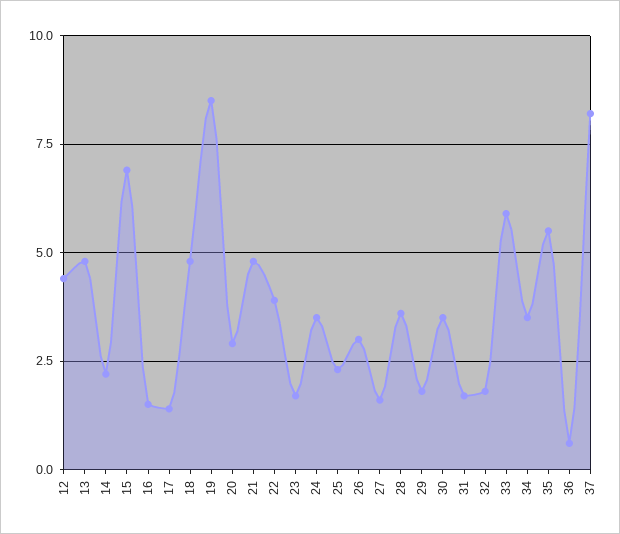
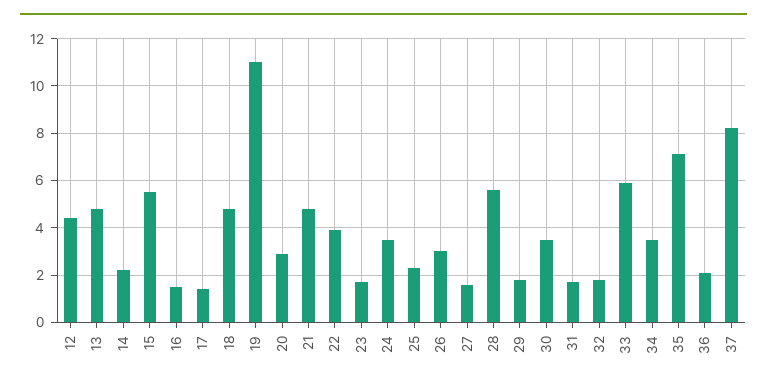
15: 7 -> 5.5
19: 8.5 -> 11
28: 3.5 -> 5.5
35: 5.5 -> 7
36: 0.5 -> 2

